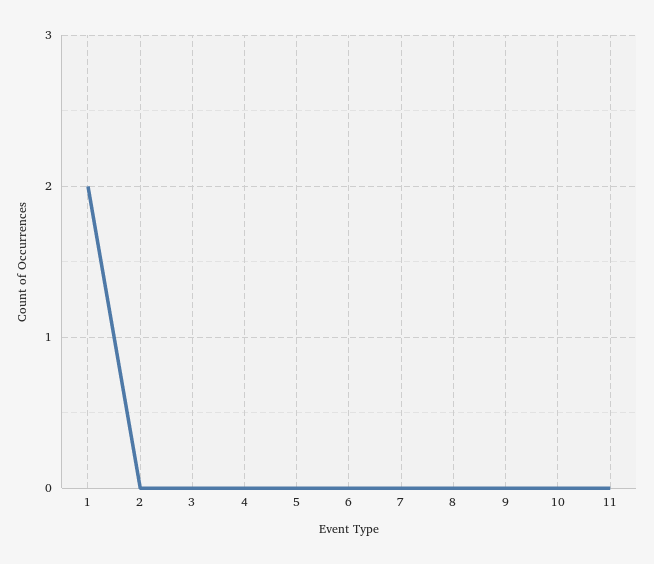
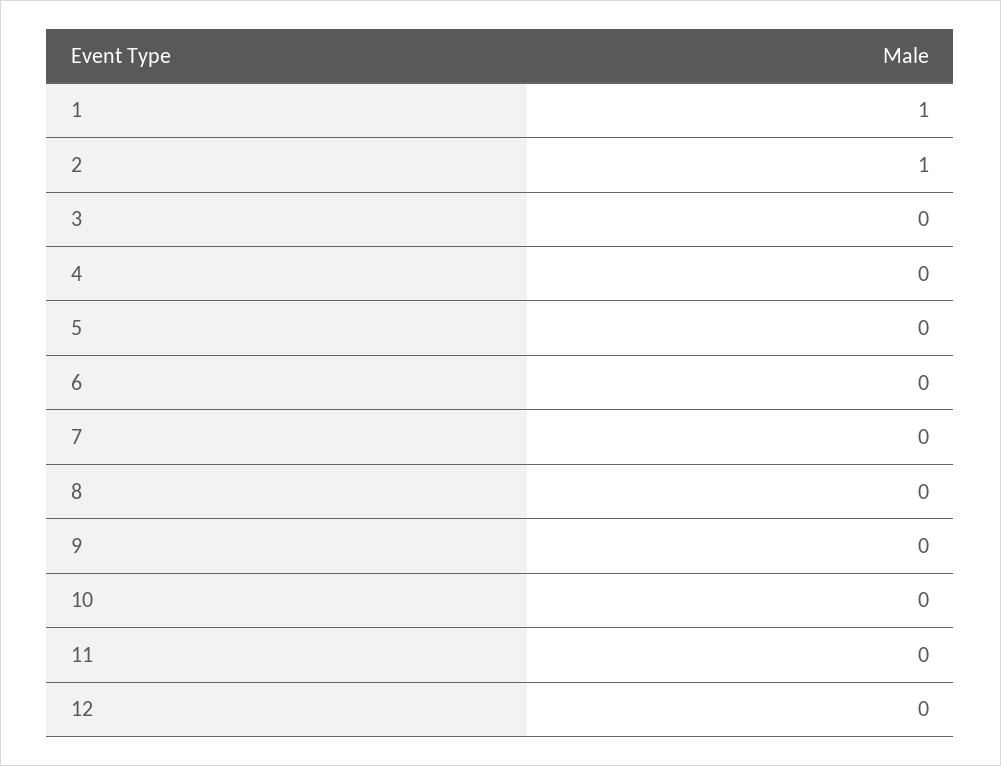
1: 2 -> 1
2: 0 -> 1
12: none -> 0

